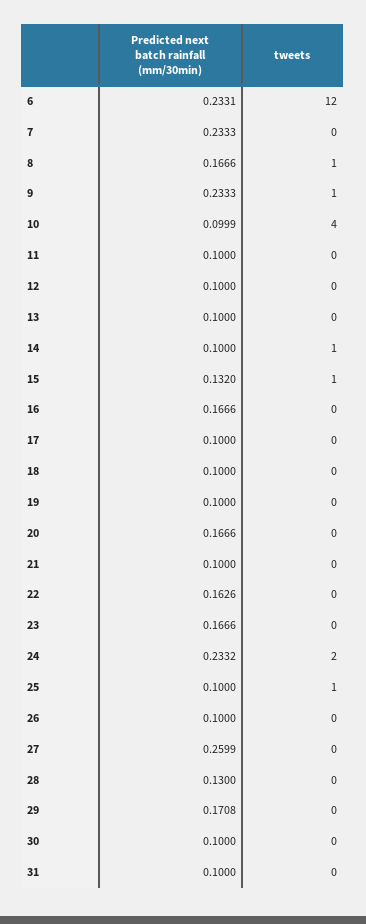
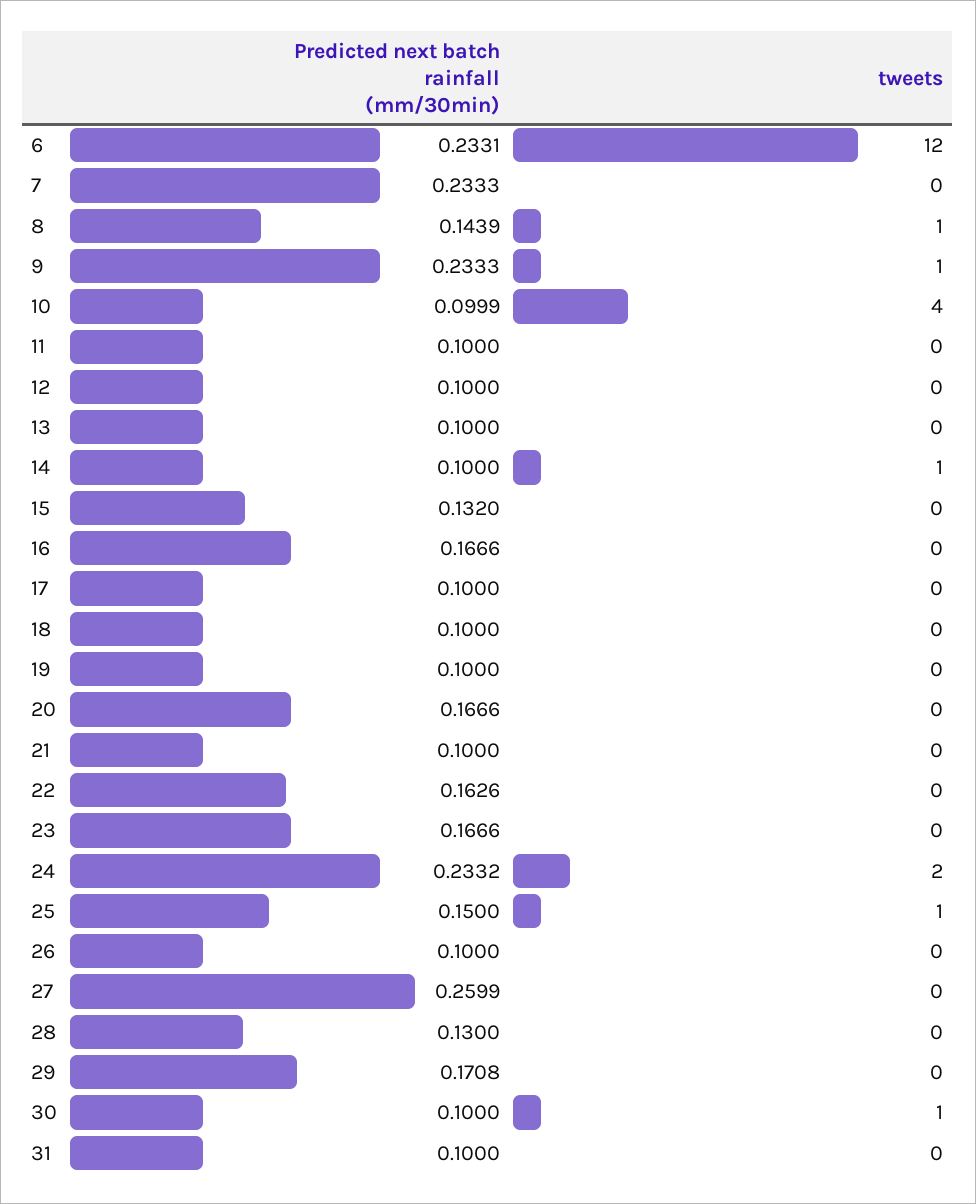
Predicted next batch rainfall (mm/30min), 8: 0.1666 -> 0.1439
tweets, 15: 1 -> 0
Predicted next batch rainfall (mm/30min), 25: 0.1 -> 0.15
tweets, 30: 0 -> 1

